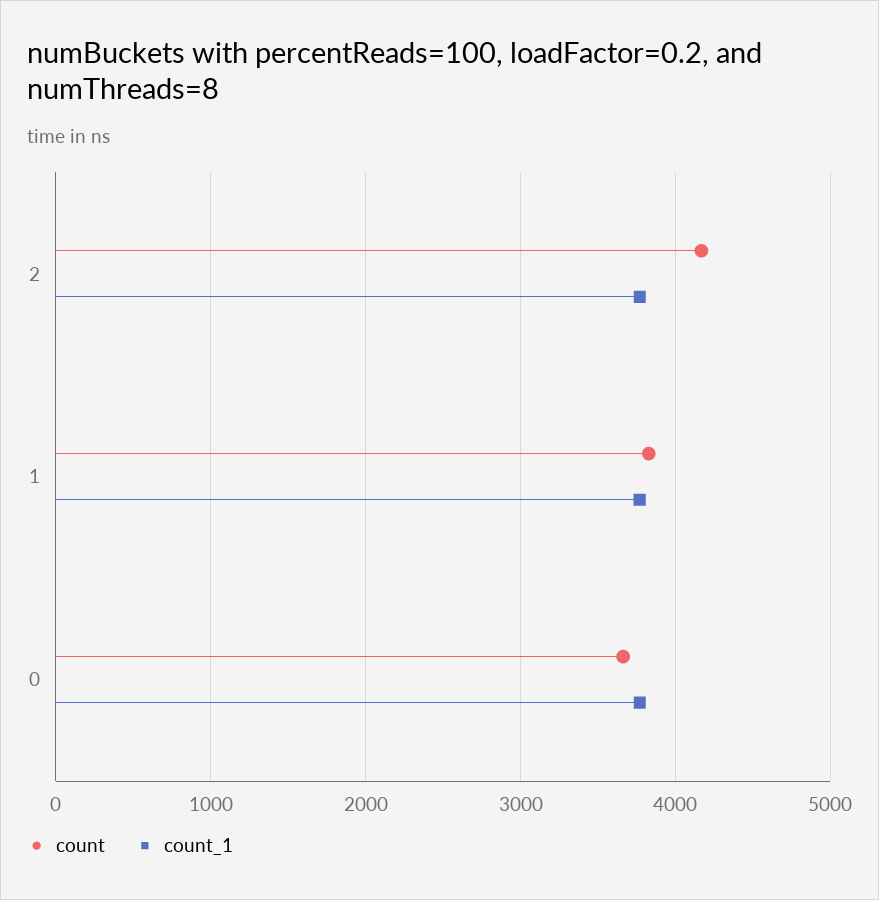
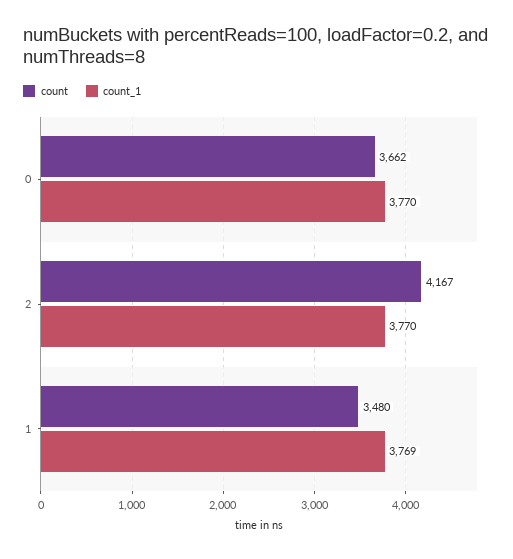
count, 1: 3800 -> 3480

